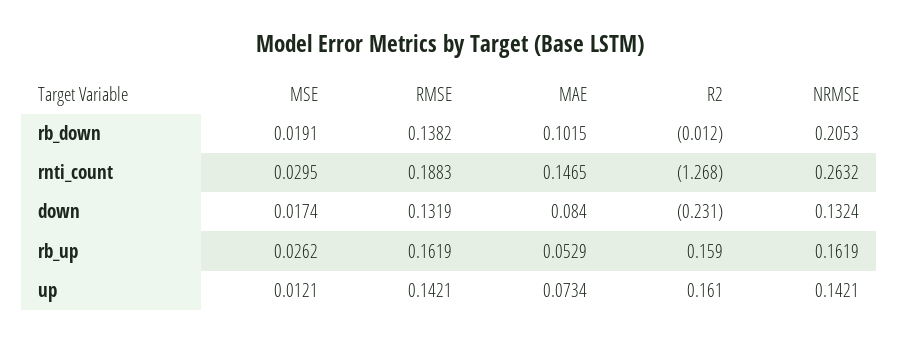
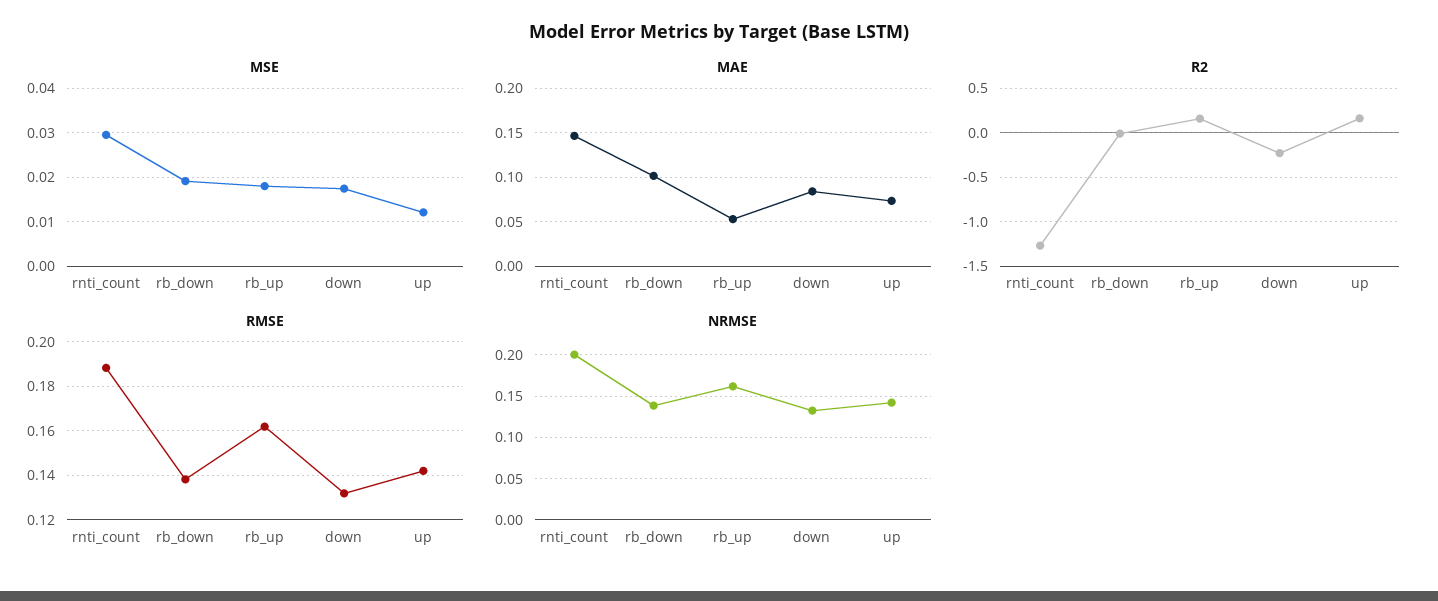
NRMSE, rb_down: 0.2053 -> 0.14
NRMSE, rnti_count: 0.2632 -> 0.2
MSE, rb_up: 0.0262 -> 0.018

